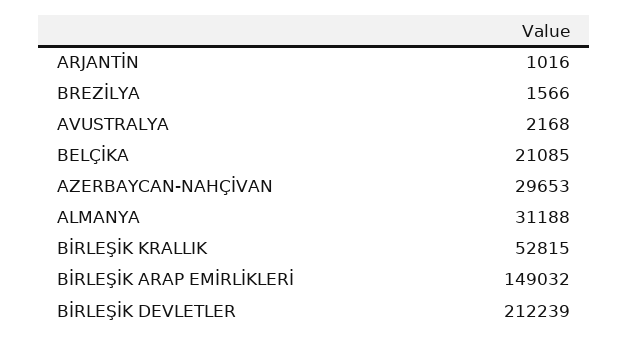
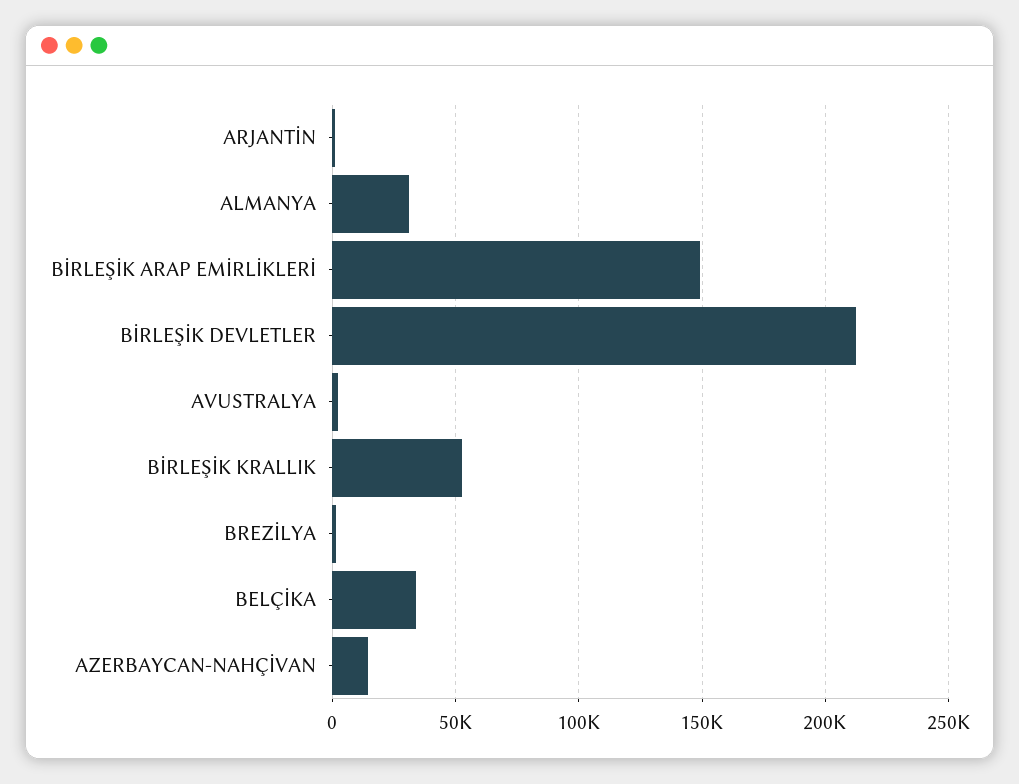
BELÇİKA: 21085 -> 35000
AZERBAYCAN-NAHÇİVAN: 29653 -> 15000

